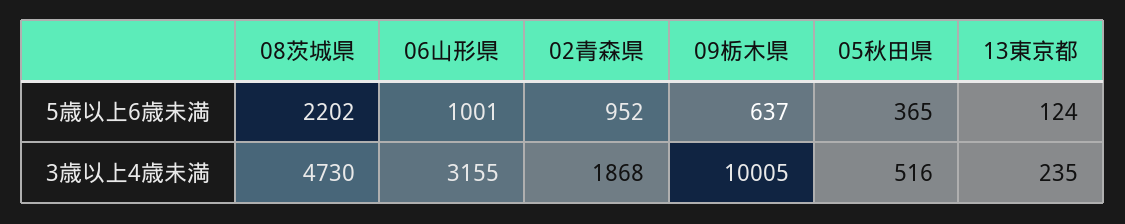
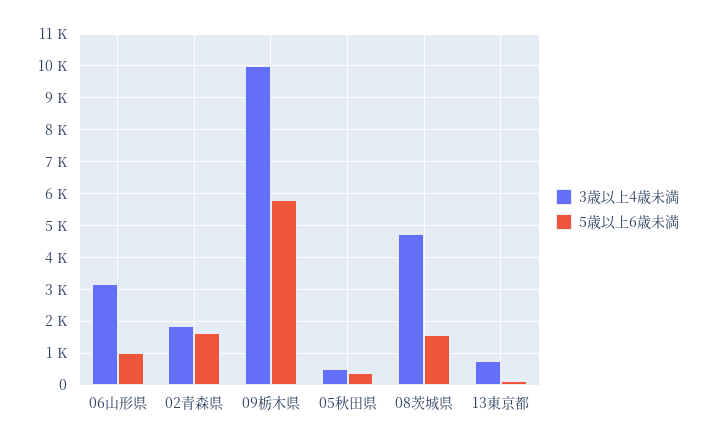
5歳以上6歳未満, 08茨城県: 2202 -> 1600
5歳以上6歳未満, 02青森県: 952 -> 1600
5歳以上6歳未満, 09栃木県: 637 -> 5800
3歳以上4歳未満, 13東京都: 235 -> 800

